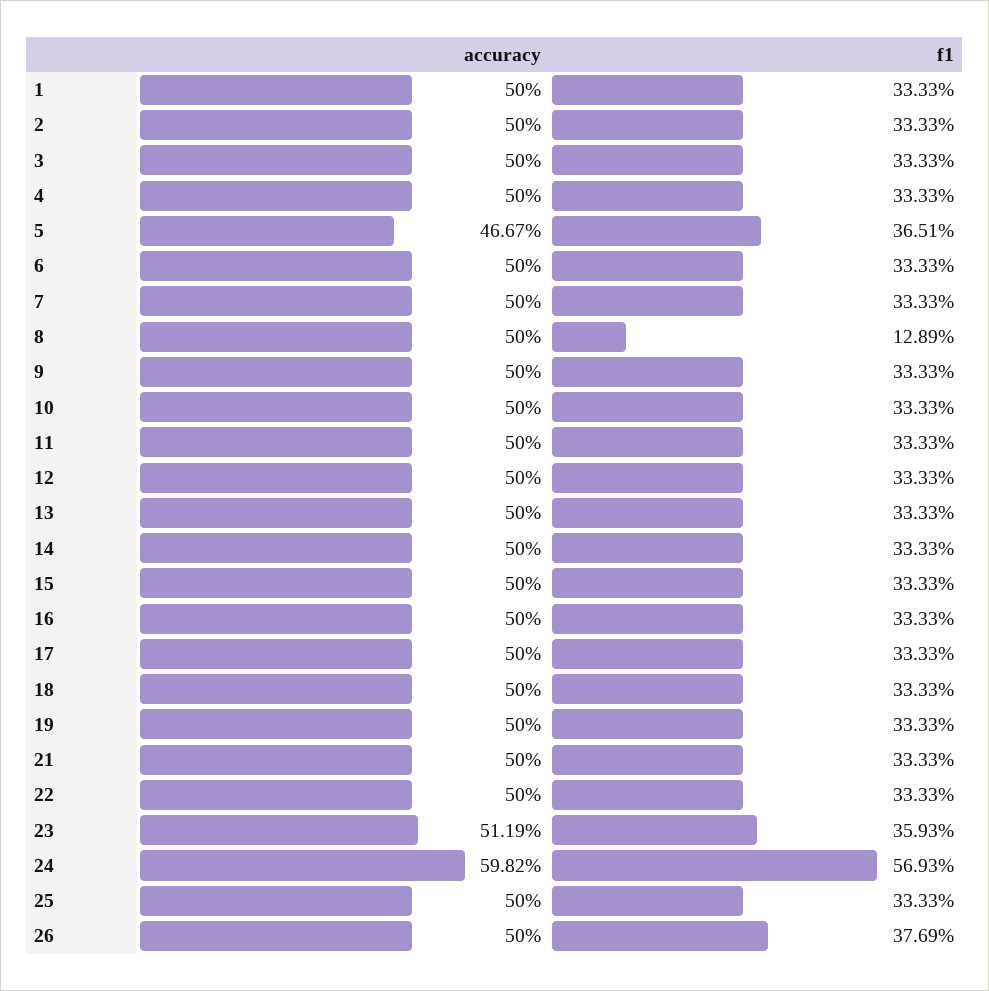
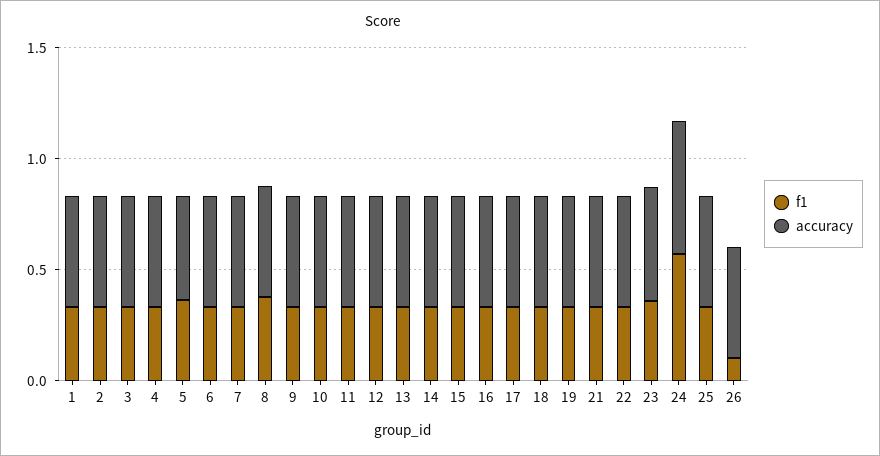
f1, 8: 0.1289 -> 0.4
f1, 26: 0.3769 -> 0.1

